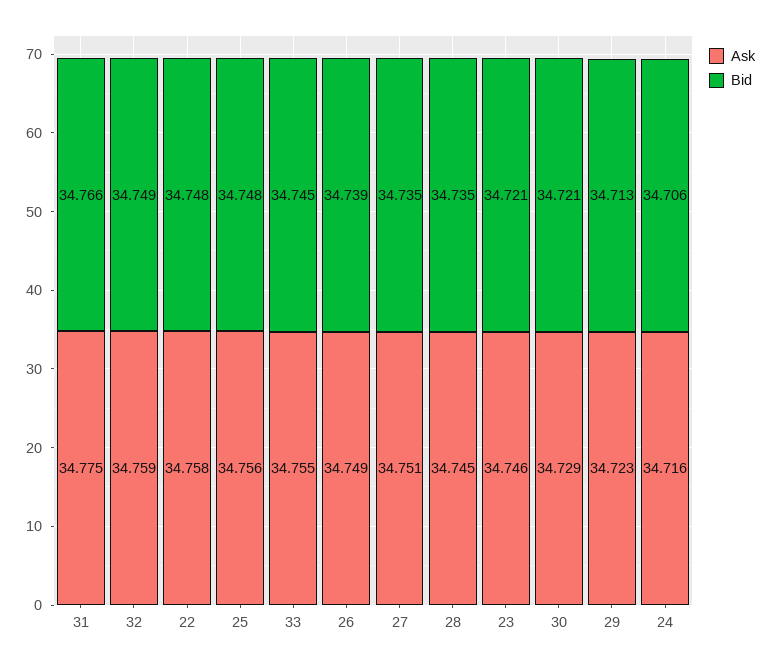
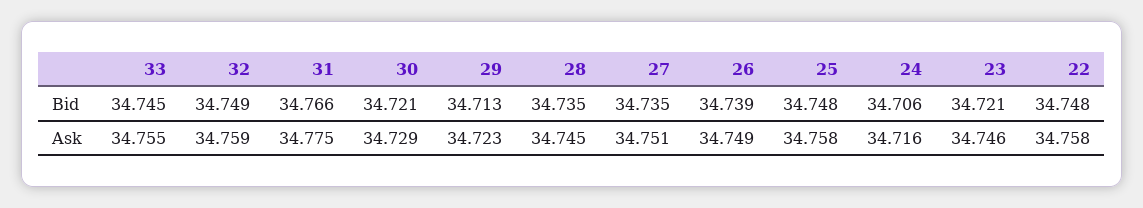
Ask, 25: 34.756 -> 34.758

